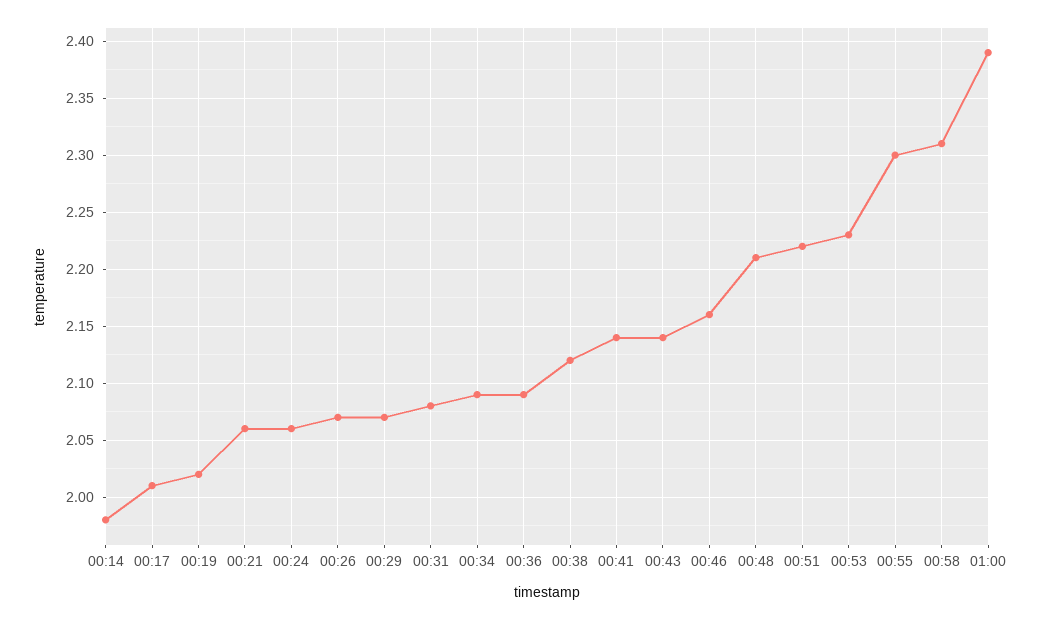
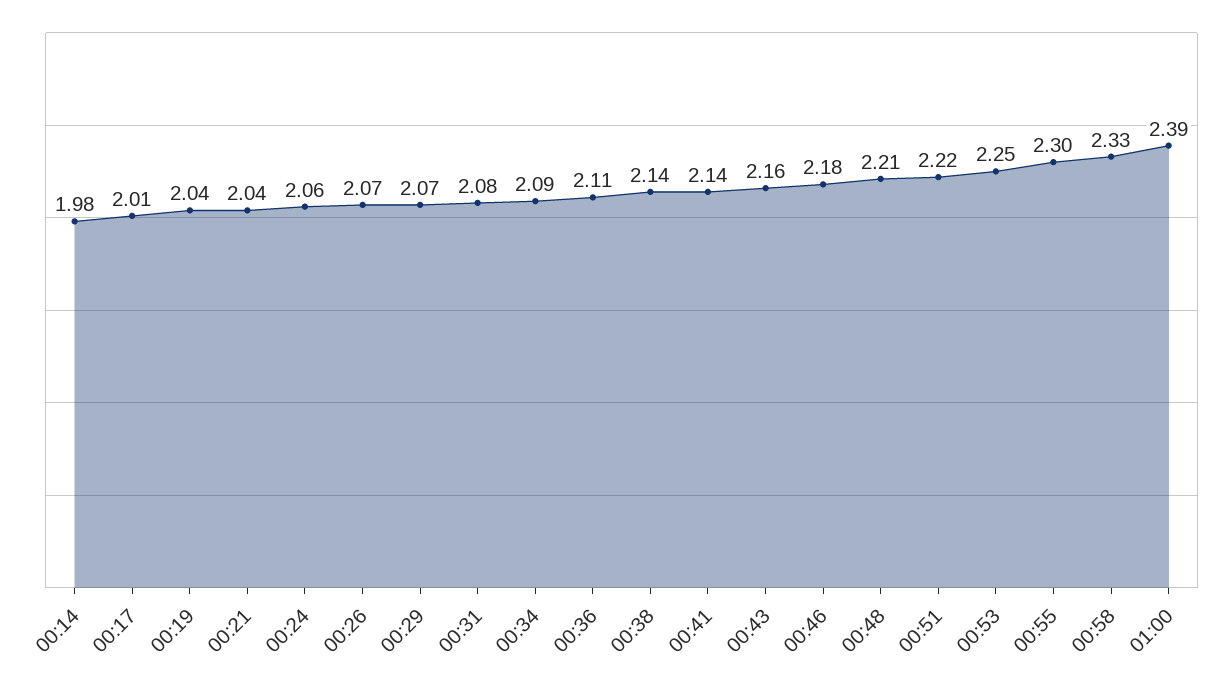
00:19: 2.02 -> 2.04
00:21: 2.06 -> 2.04
00:36: 2.09 -> 2.11
00:38: 2.12 -> 2.14
00:43: 2.14 -> 2.16
00:46: 2.16 -> 2.18
00:53: 2.23 -> 2.25
00:58: 2.31 -> 2.33

